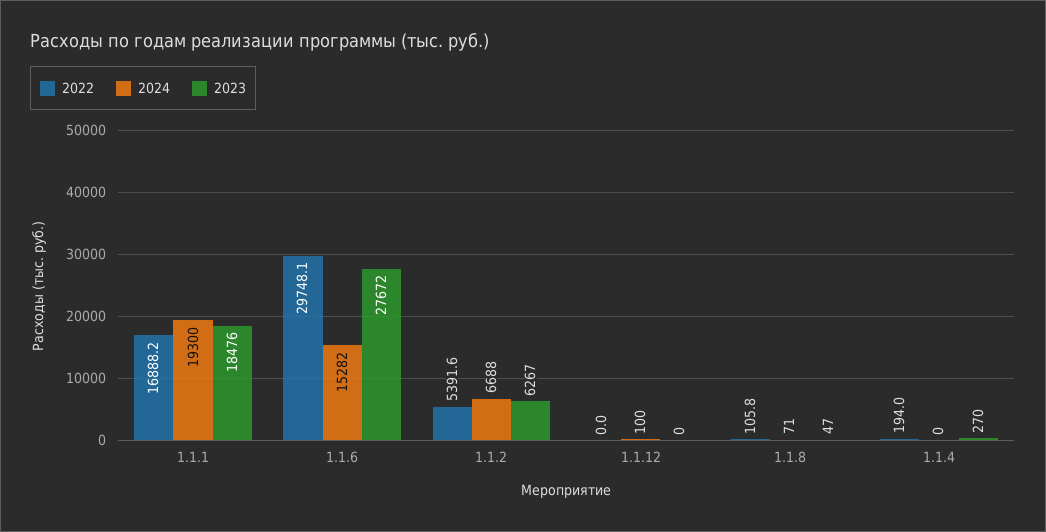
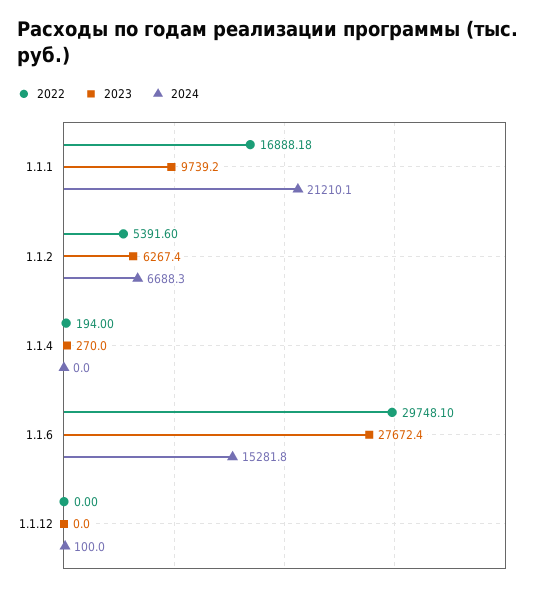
2024, 1.1.1: 19300 -> 21210.1
2023, 1.1.1: 18476 -> 9739.2
2022, 1.1.8: 105.8 -> none
2024, 1.1.8: 71 -> none
2023, 1.1.8: 47 -> none

